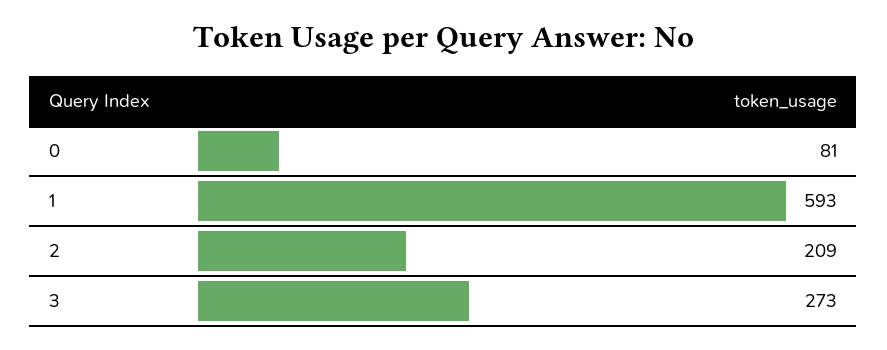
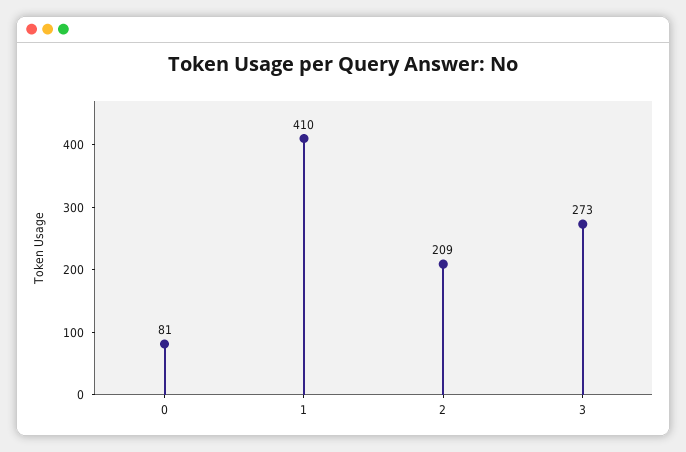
1: 593 -> 410

